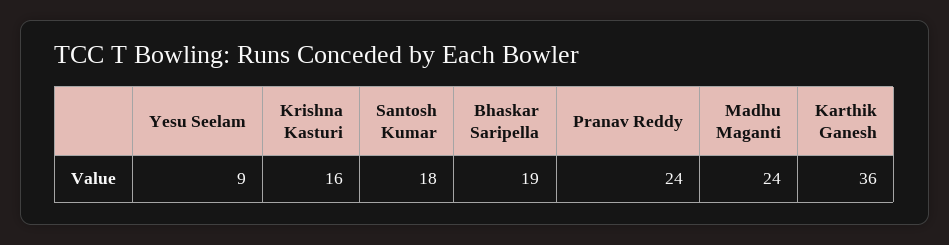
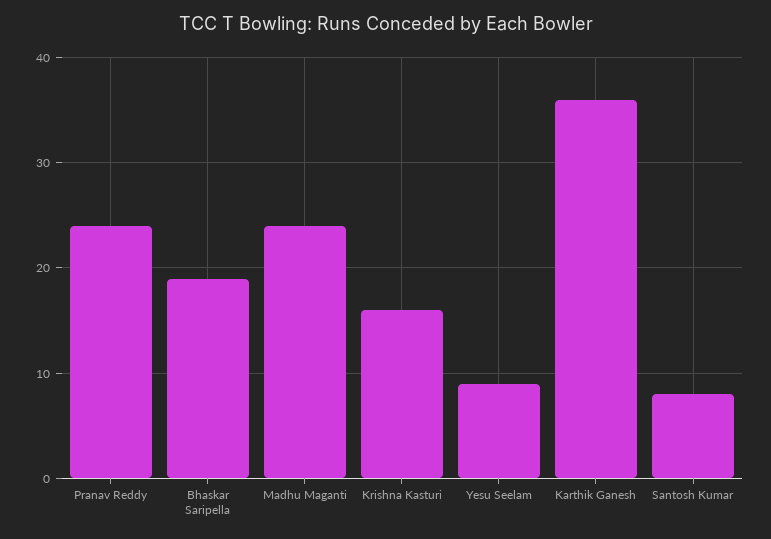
Santosh Kumar: 18 -> 8

